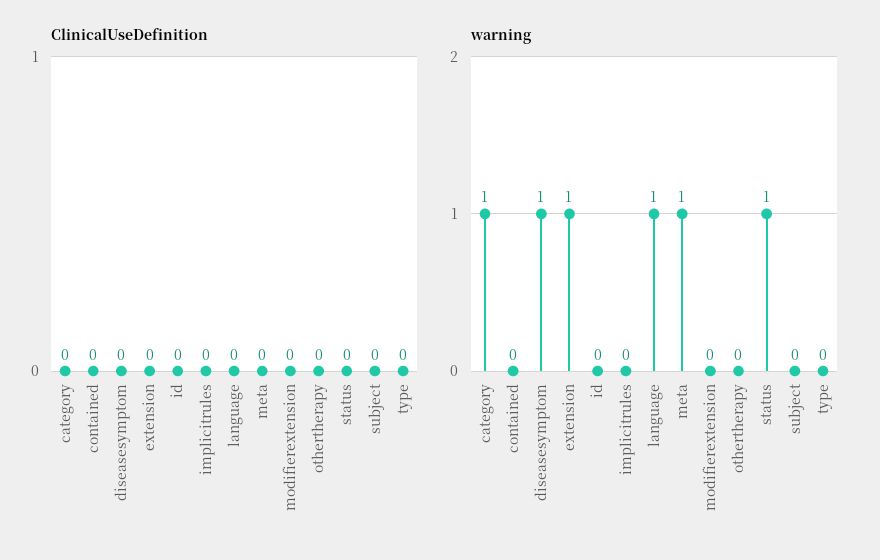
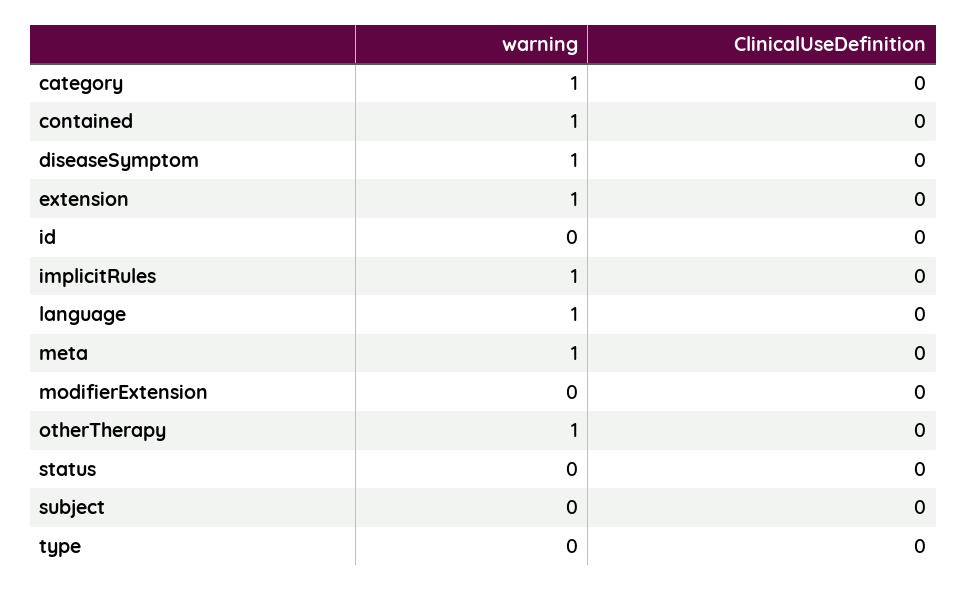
warning, contained: 0 -> 1
warning, implicitrules: 0 -> 1
warning, othertherapy: 0 -> 1
warning, status: 1 -> 0

